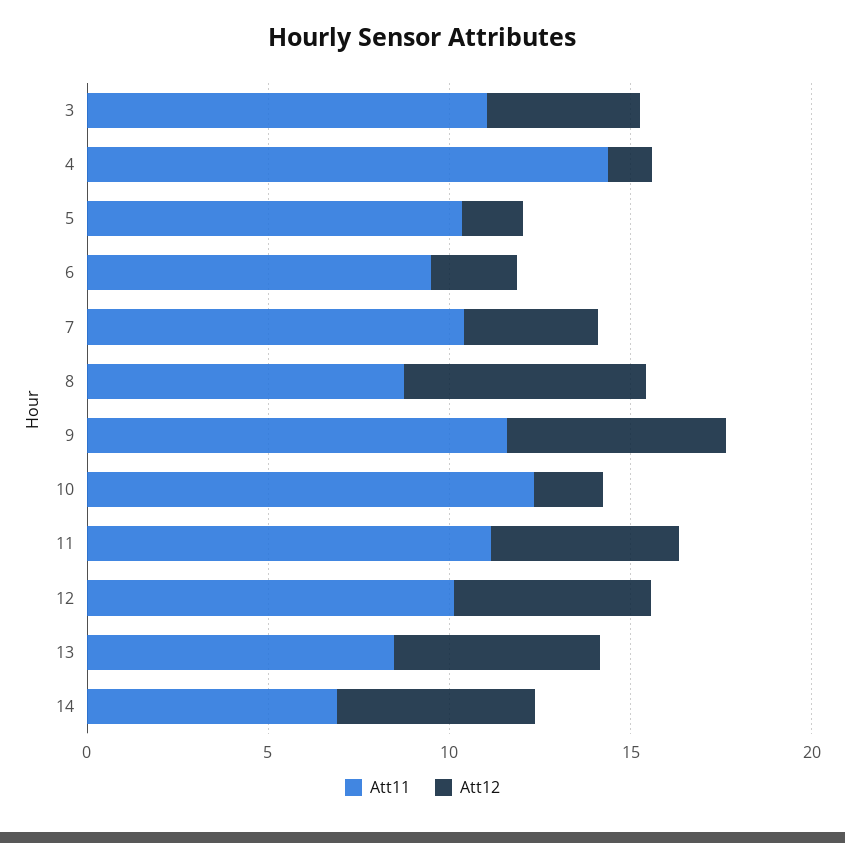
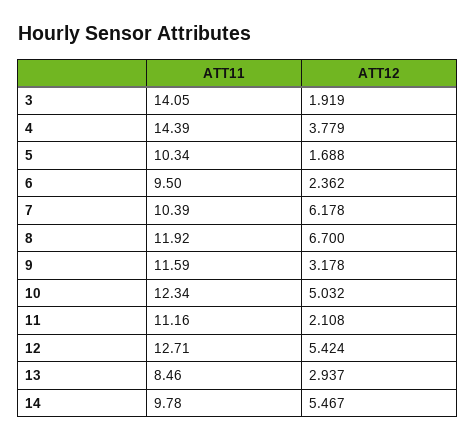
Att11, 3: 11 -> 14.05
Att12, 3: 4 -> 1.919
Att12, 4: 1 -> 3.779
Att12, 7: 4 -> 6.178
Att11, 8: 9 -> 11.92
Att12, 9: 6 -> 3.178
Att12, 10: 2 -> 5.032
Att12, 11: 5 -> 2.108
Att11, 12: 10 -> 12.71
Att12, 13: 6 -> 2.937
Att11, 14: 7 -> 9.78

